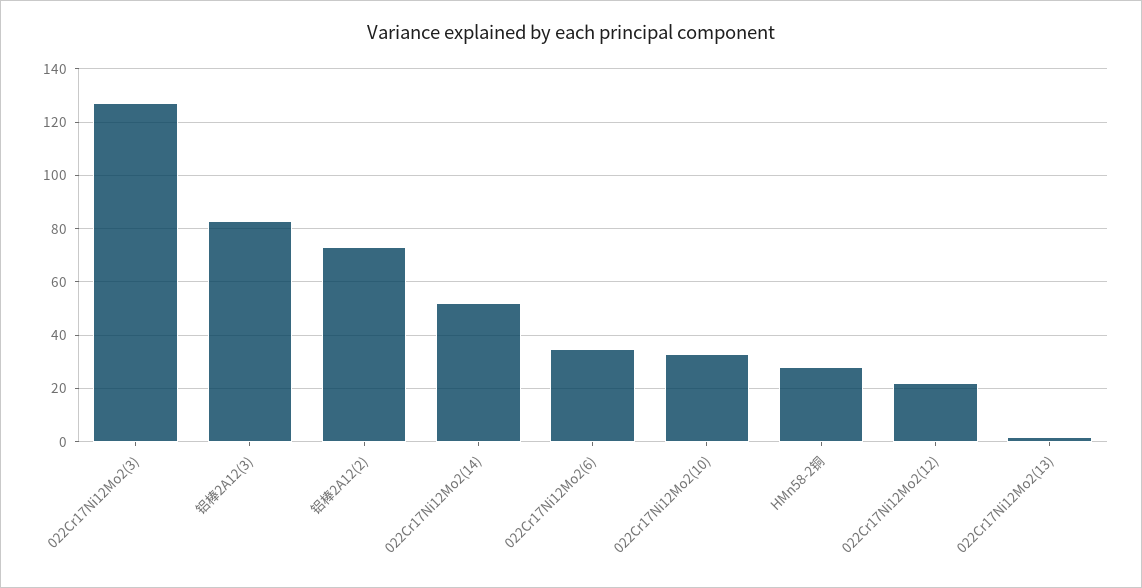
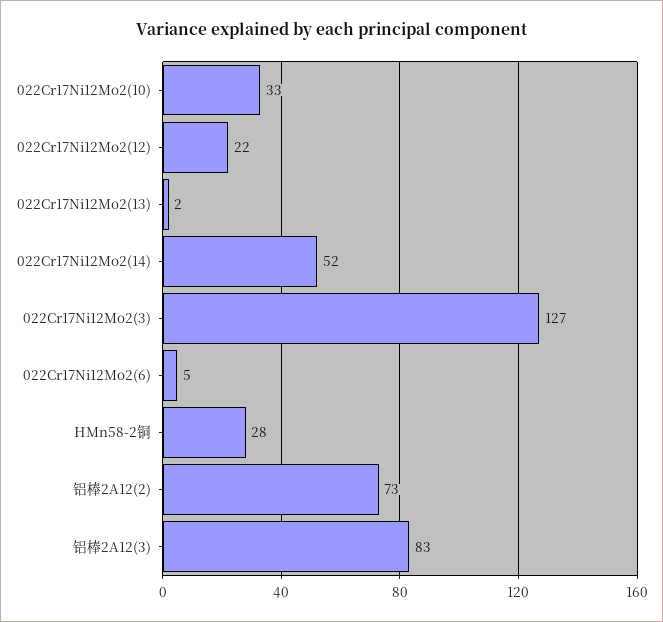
022Cr17Ni12Mo2(6): 35 -> 5

